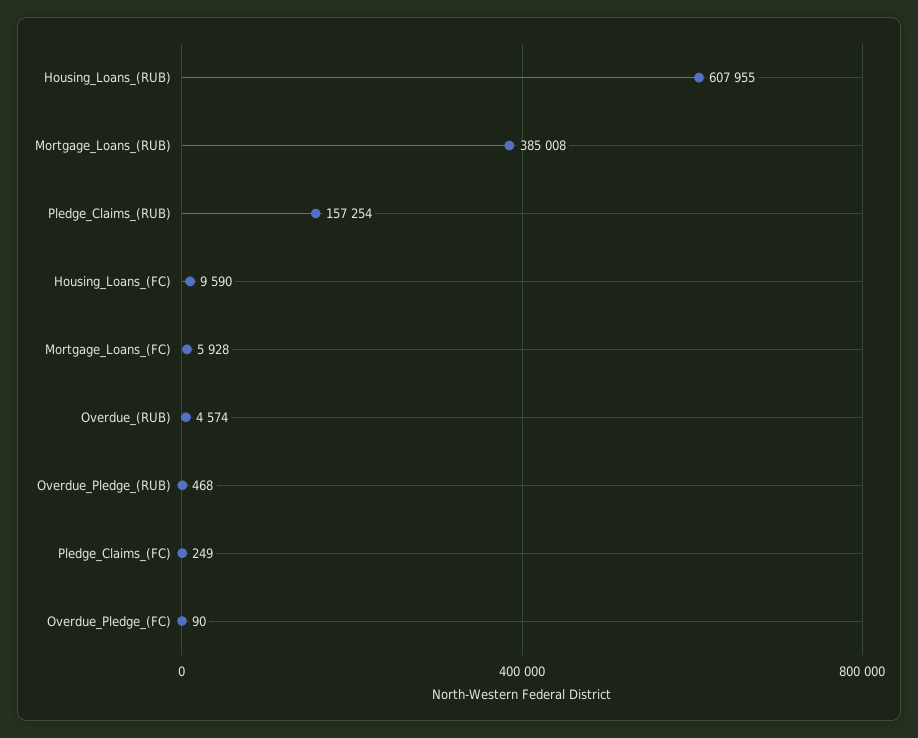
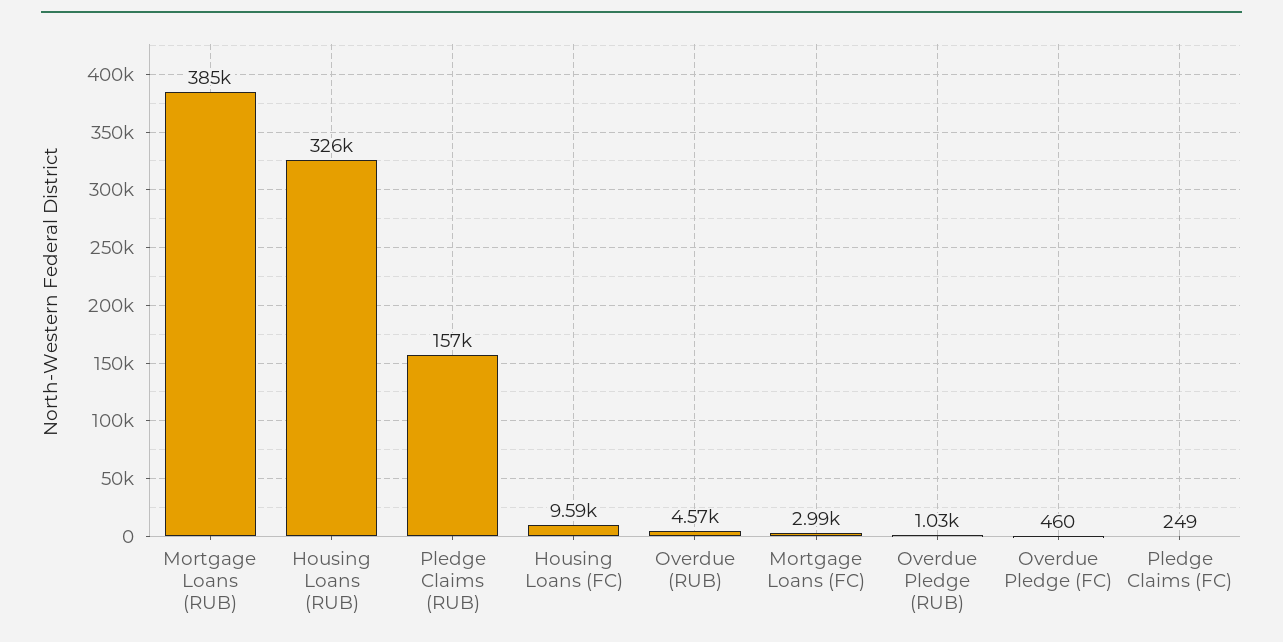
Housing_Loans_(RUB): 607955 -> 326000
Mortgage_Loans_(FC): 5928 -> 2990
Overdue_Pledge_(RUB): 468 -> 1030
Overdue_Pledge_(FC): 90 -> 460

